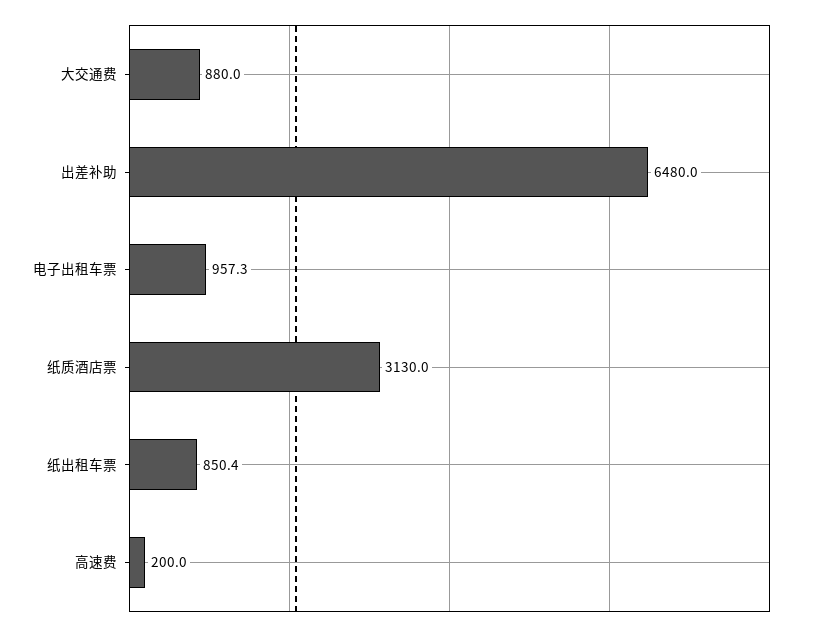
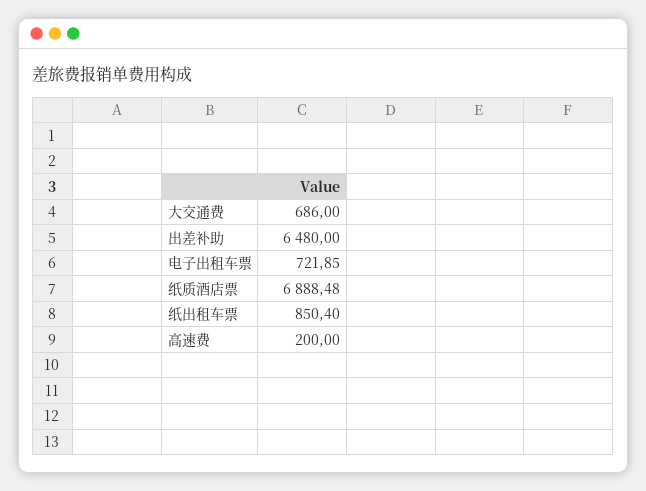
大交通费: 880 -> 686
电子出租车票: 957.3 -> 721.85
纸质酒店票: 3130 -> 6888.48

